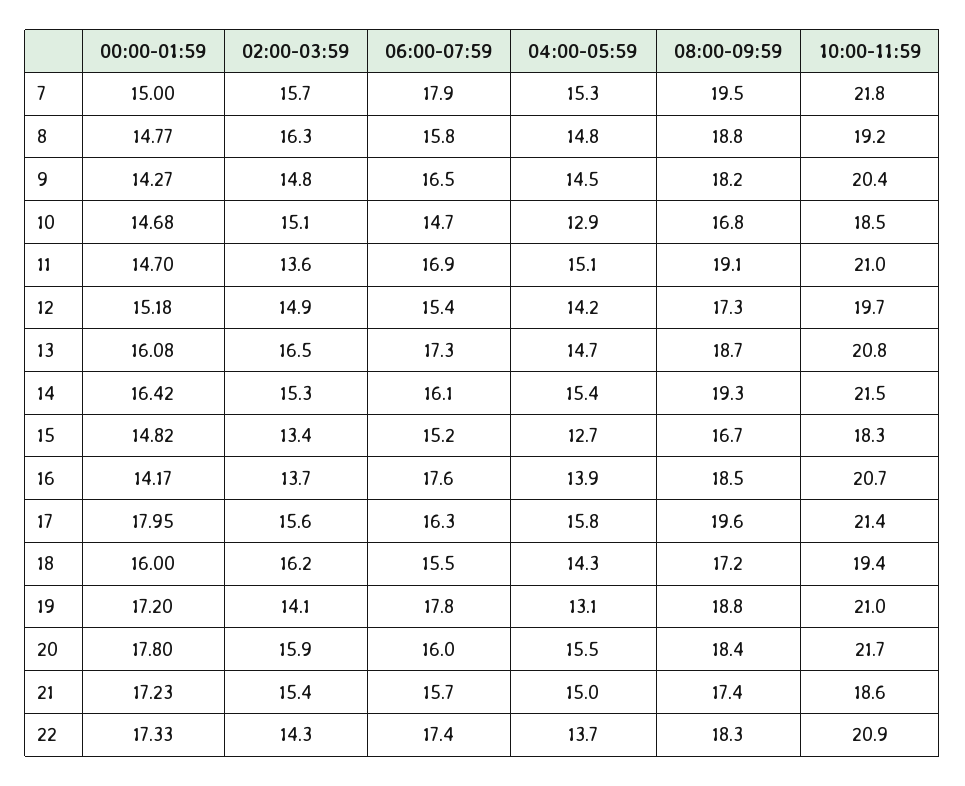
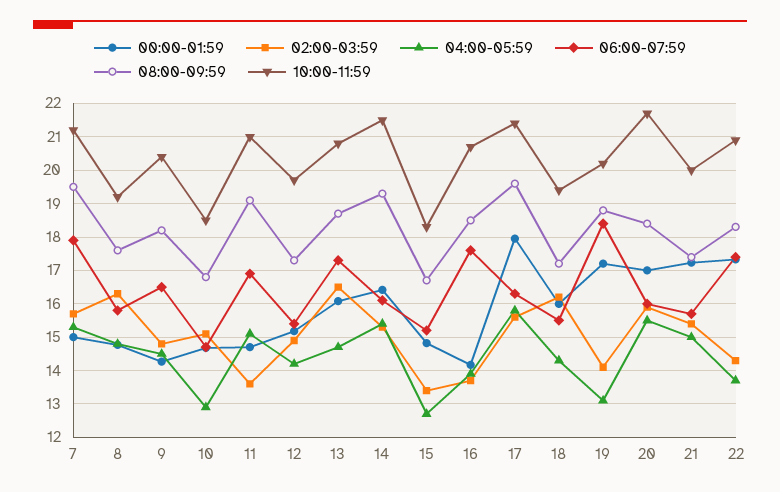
10:00-11:59, 7: 21.8 -> 21.2
08:00-09:59, 8: 18.8 -> 17.6
06:00-07:59, 19: 17.8 -> 18.4
10:00-11:59, 19: 21 -> 20.2
00:00-01:59, 20: 17.8 -> 17
10:00-11:59, 21: 18.6 -> 20

